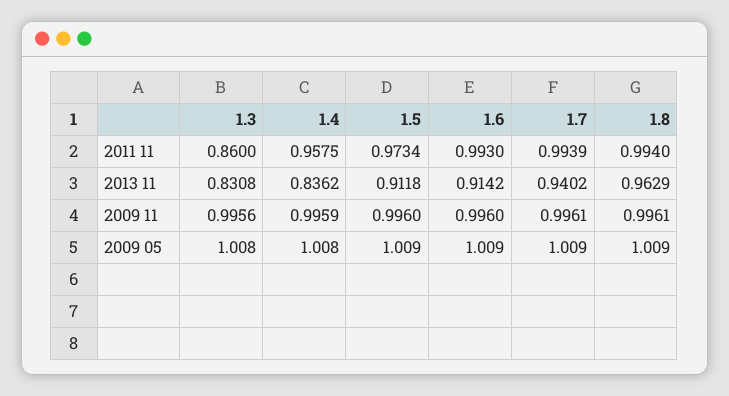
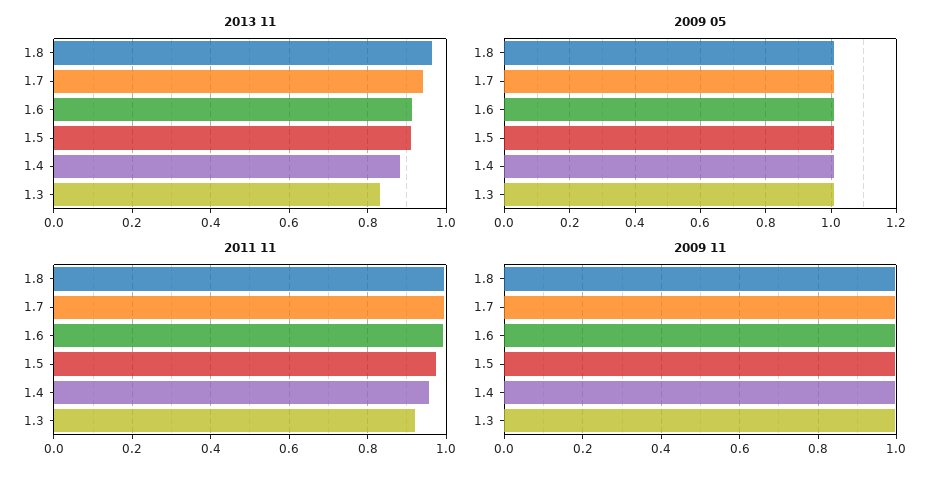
2011 11, 1.3: 0.86 -> 0.92
2013 11, 1.4: 0.8362 -> 0.88

